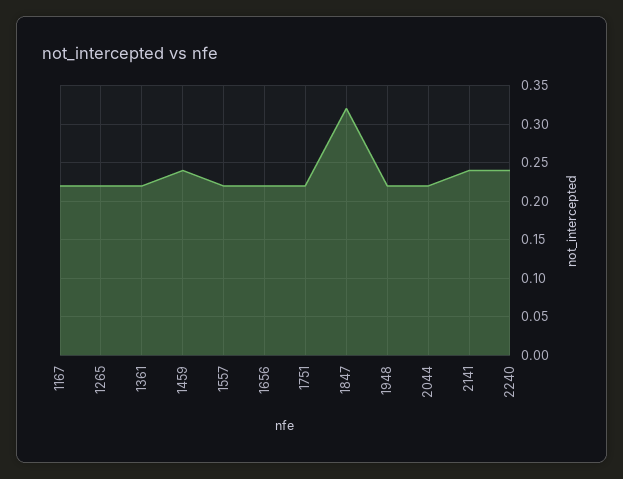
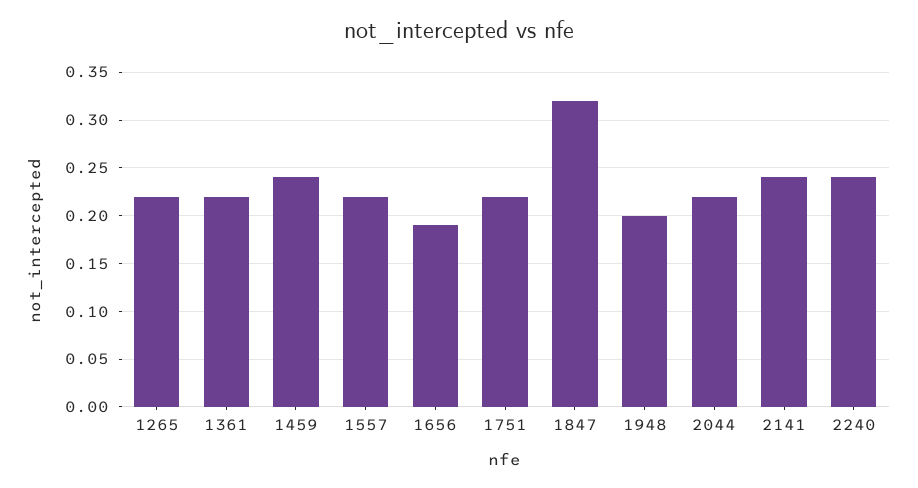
1167: 0.22 -> none
1656: 0.22 -> 0.19
1948: 0.22 -> 0.2

